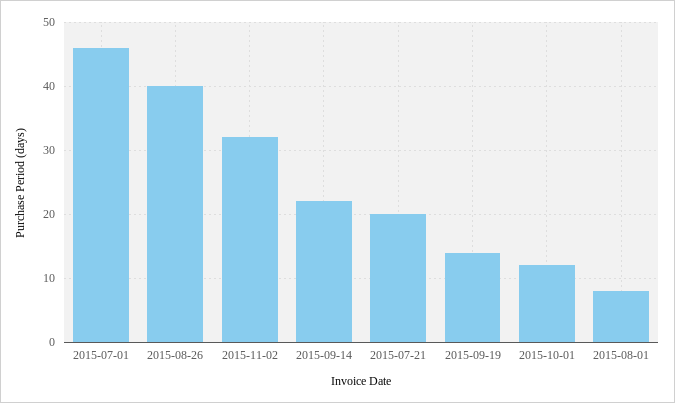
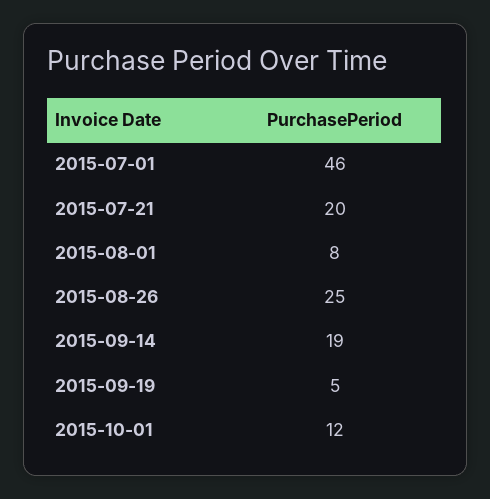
2015-08-26: 40 -> 25
2015-11-02: 32 -> none
2015-09-14: 22 -> 19
2015-09-19: 14 -> 5

